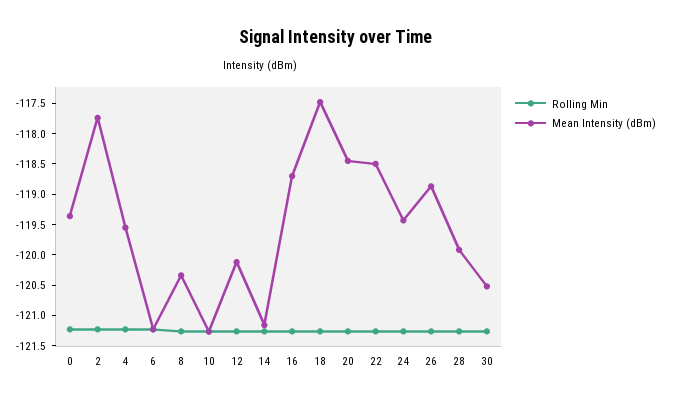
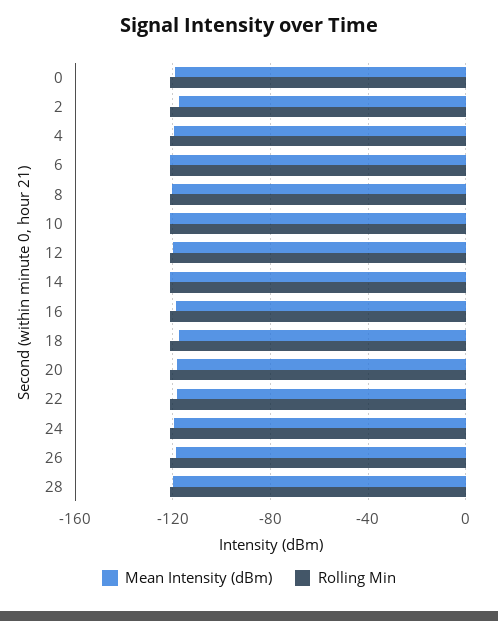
Rolling Min, 30: -121.25 -> none
Mean Intensity (dBm), 30: -120.5 -> none

